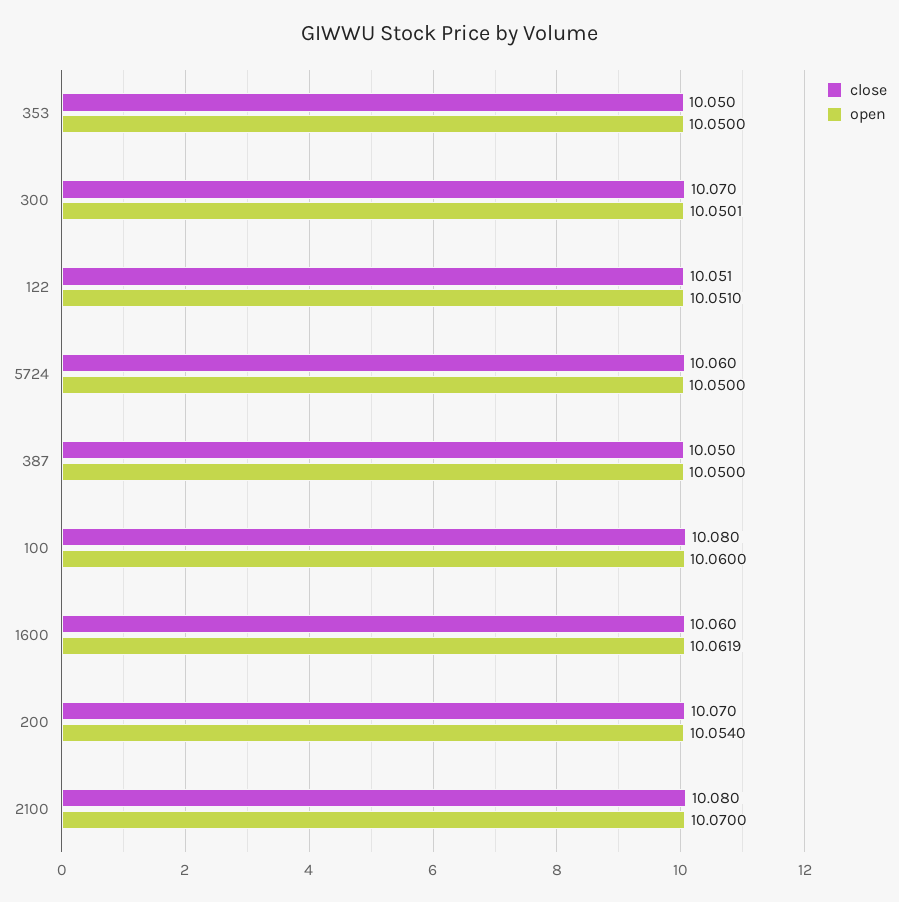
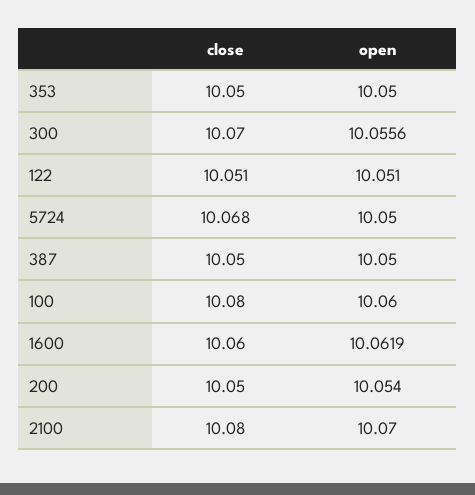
open, 300: 10.0501 -> 10.0556
close, 5724: 10.06 -> 10.068
close, 200: 10.07 -> 10.05

